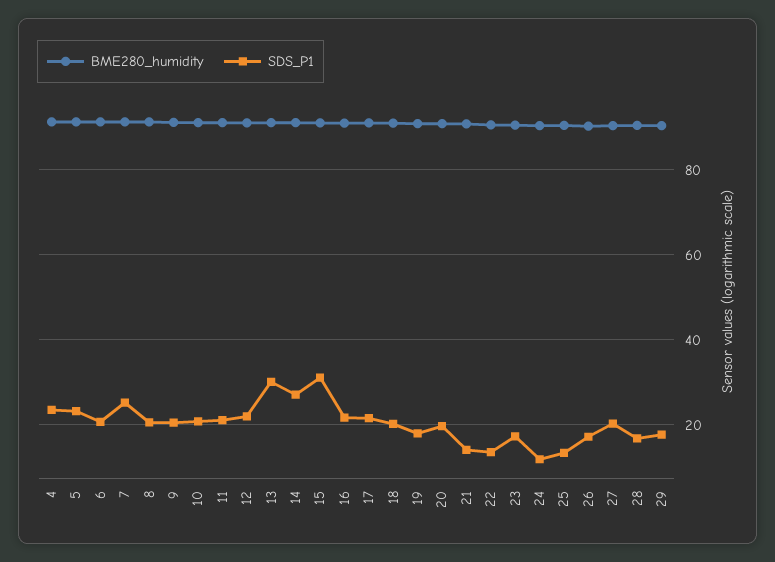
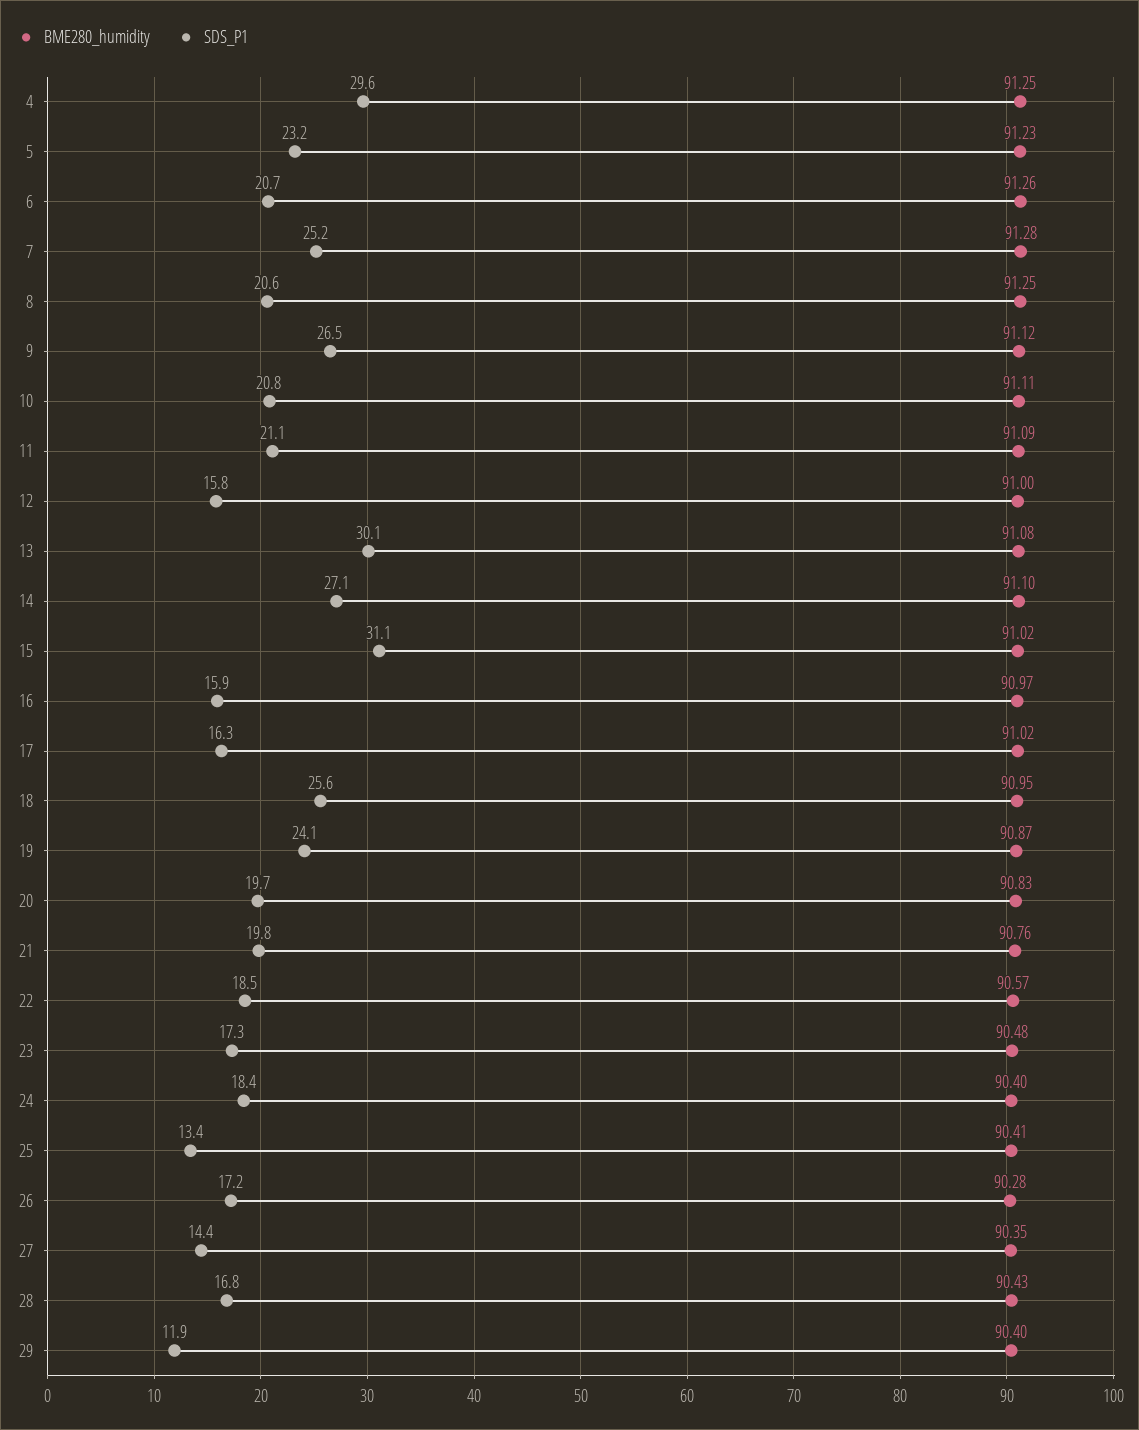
SDS_P1, 4: 24 -> 29.6
SDS_P1, 9: 20 -> 26.5
SDS_P1, 12: 22 -> 15.8
SDS_P1, 16: 22 -> 15.9
SDS_P1, 17: 22 -> 16.3
SDS_P1, 18: 20 -> 25.6
SDS_P1, 19: 18 -> 24.1
SDS_P1, 21: 14 -> 19.8
SDS_P1, 22: 14 -> 18.5
SDS_P1, 24: 12 -> 18.4
SDS_P1, 27: 20 -> 14.4
SDS_P1, 29: 18 -> 11.9

